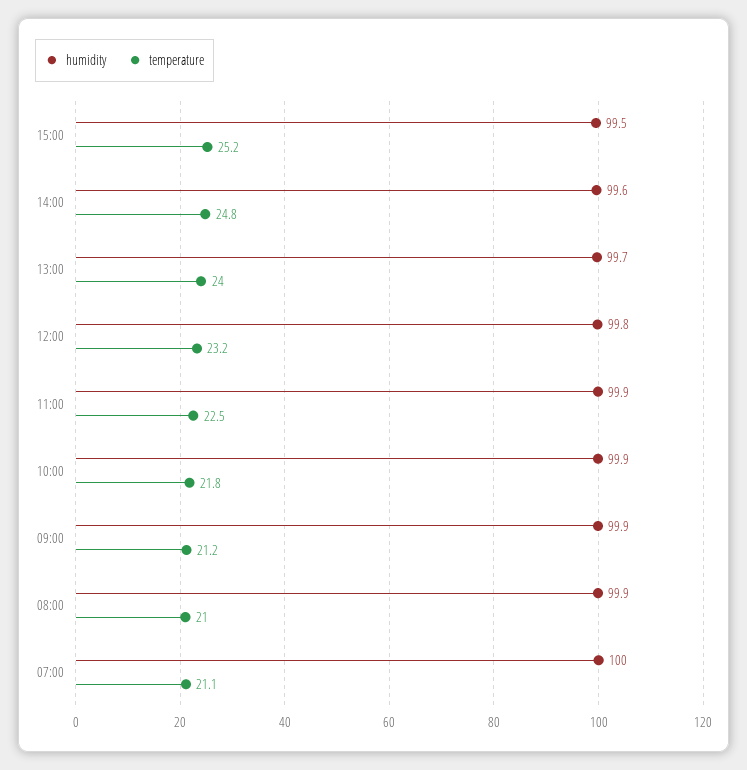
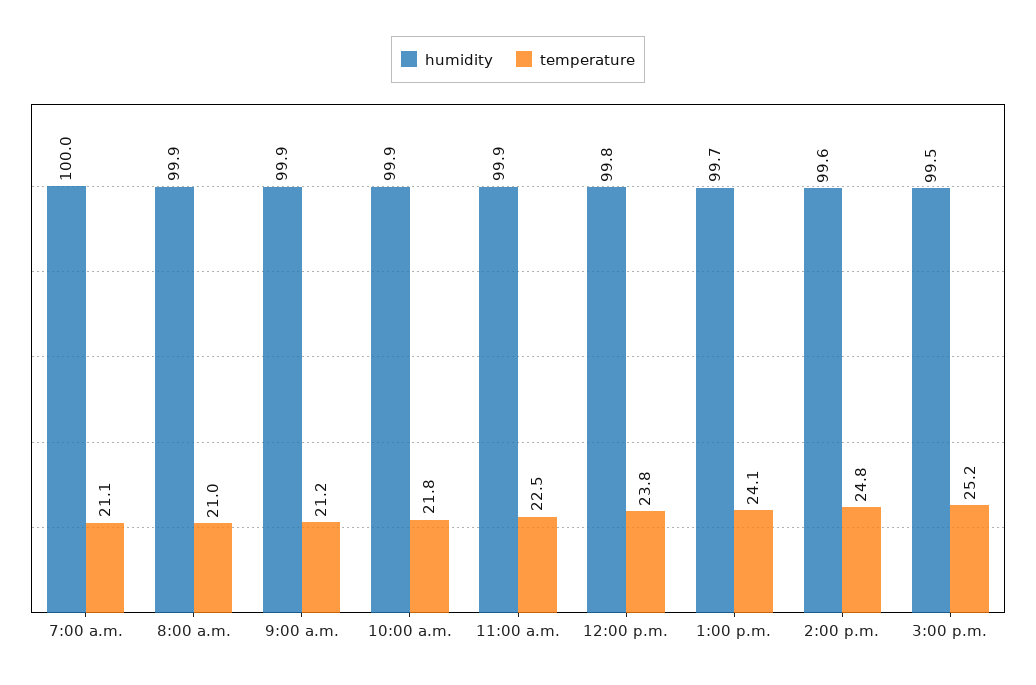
temperature, 13:00: 24 -> 24.1
temperature, 12:00: 23.2 -> 23.8

